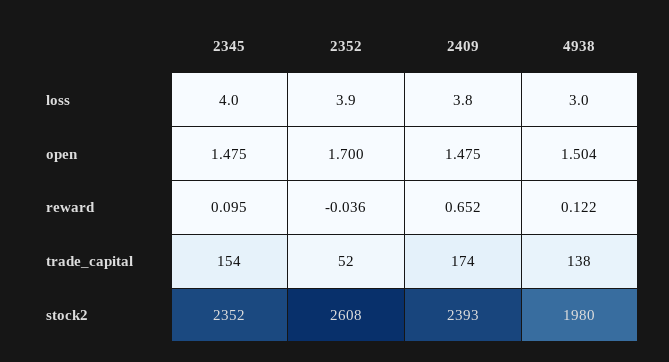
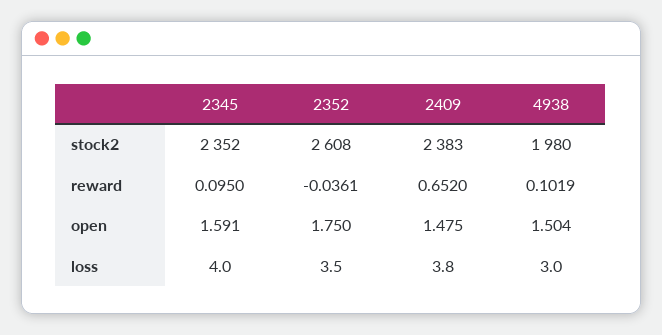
2352, loss: 3.9 -> 3.5
2345, open: 1.475 -> 1.591
2352, open: 1.7 -> 1.75
4938, reward: 0.122 -> 0.1019
2345, trade_capital: 154 -> none
2352, trade_capital: 52 -> none
2409, trade_capital: 174 -> none
4938, trade_capital: 138 -> none
2409, stock2: 2393 -> 2383

